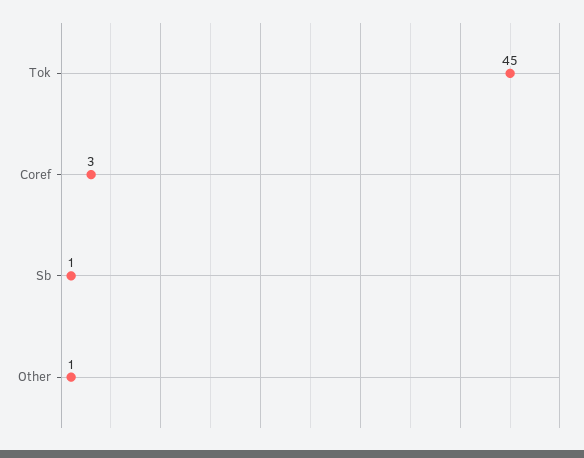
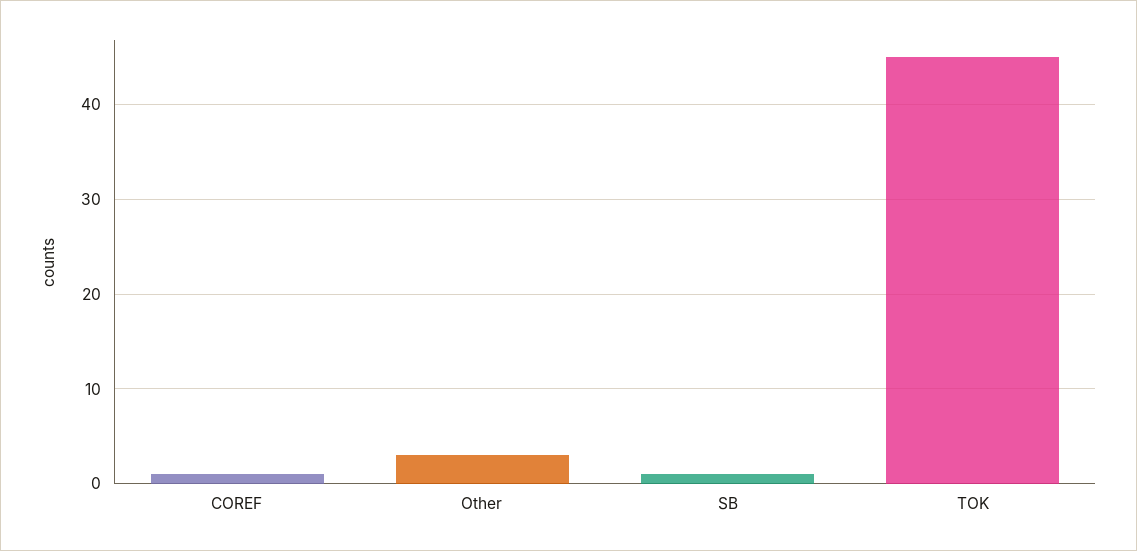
Coref: 3 -> 1
Other: 1 -> 3

